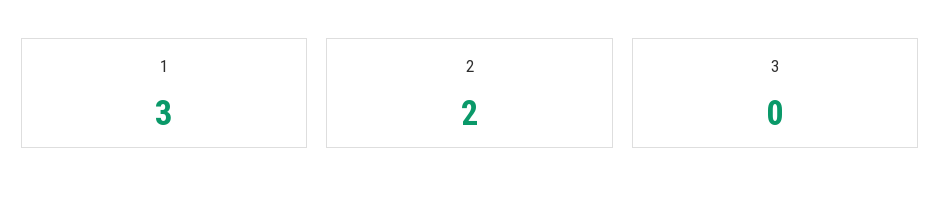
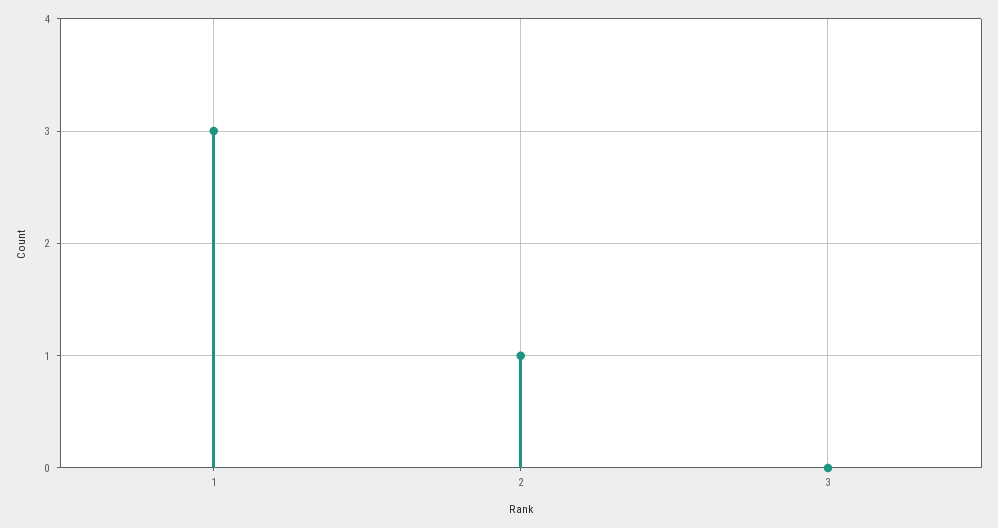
2: 2 -> 1

